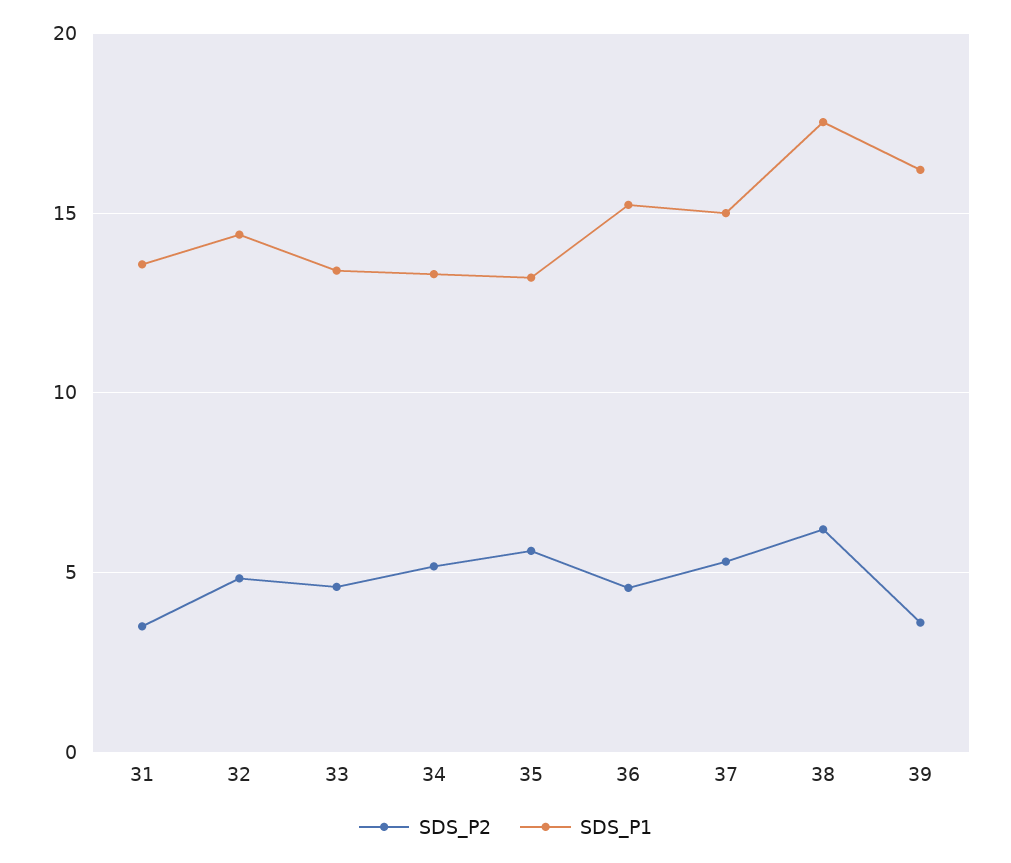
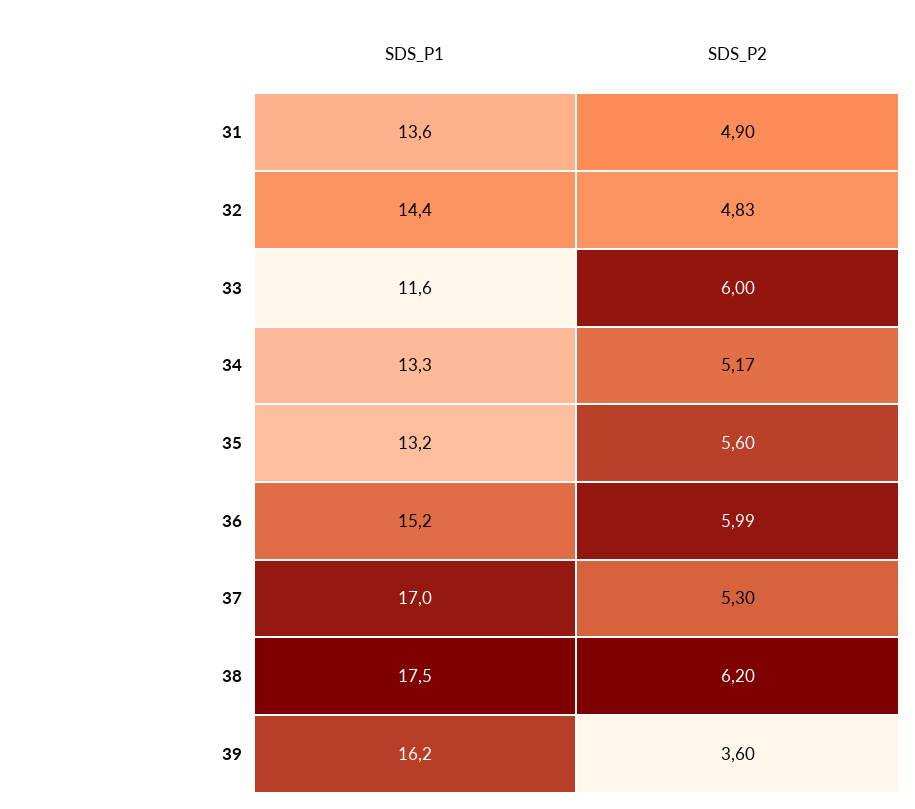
SDS_P2, 31: 3.5 -> 4.9
SDS_P2, 33: 4.5 -> 6
SDS_P1, 33: 13.5 -> 11.6
SDS_P2, 36: 4.5 -> 5.99
SDS_P1, 37: 15 -> 17

